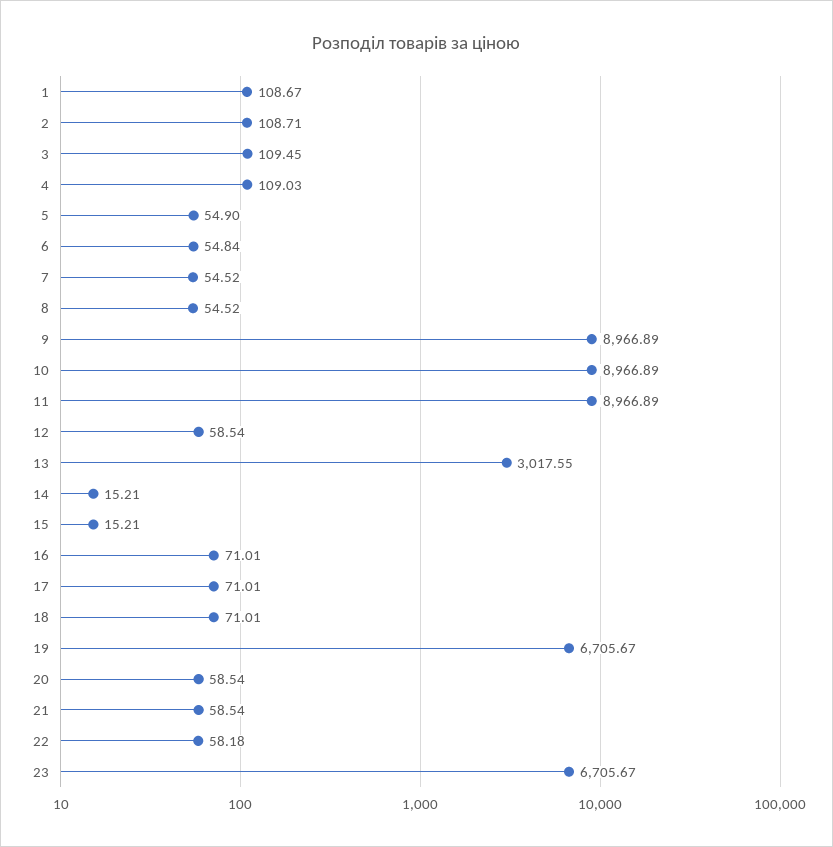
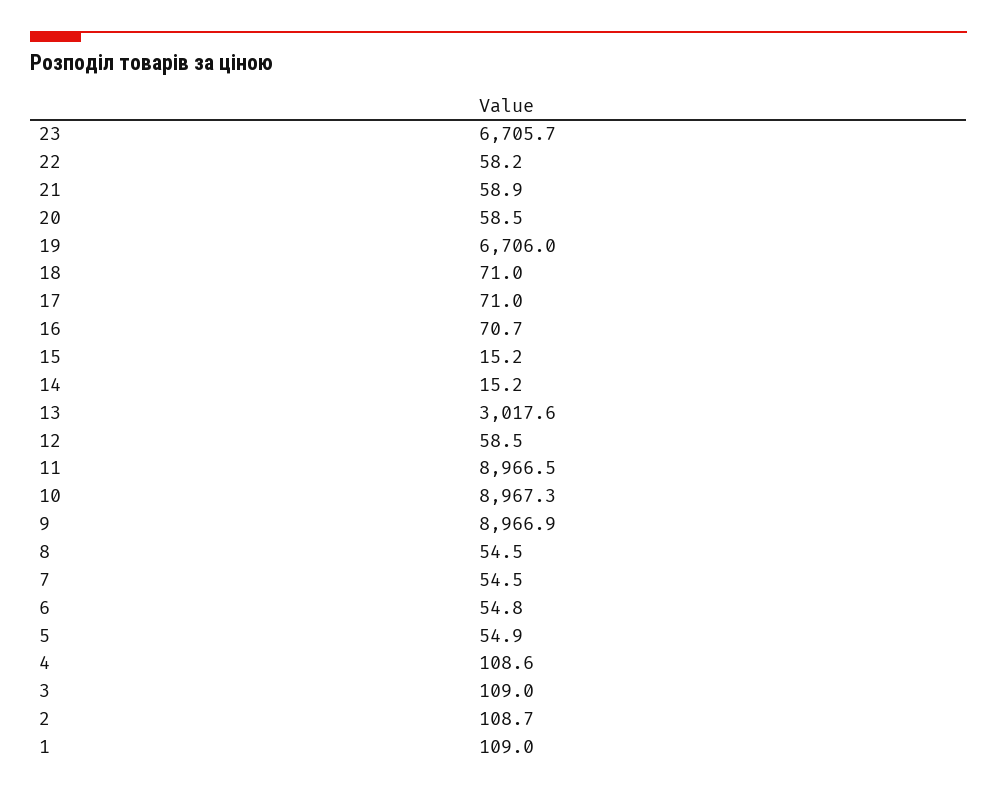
1: 108.67 -> 109
3: 109.45 -> 109
4: 109.03 -> 108.6
10: 8966.89 -> 8967.3
11: 8966.89 -> 8966.5
16: 71.01 -> 70.7
19: 6705.67 -> 6706
21: 58.54 -> 58.9

